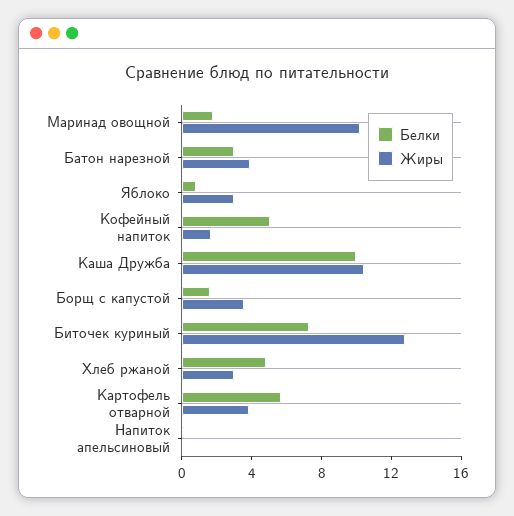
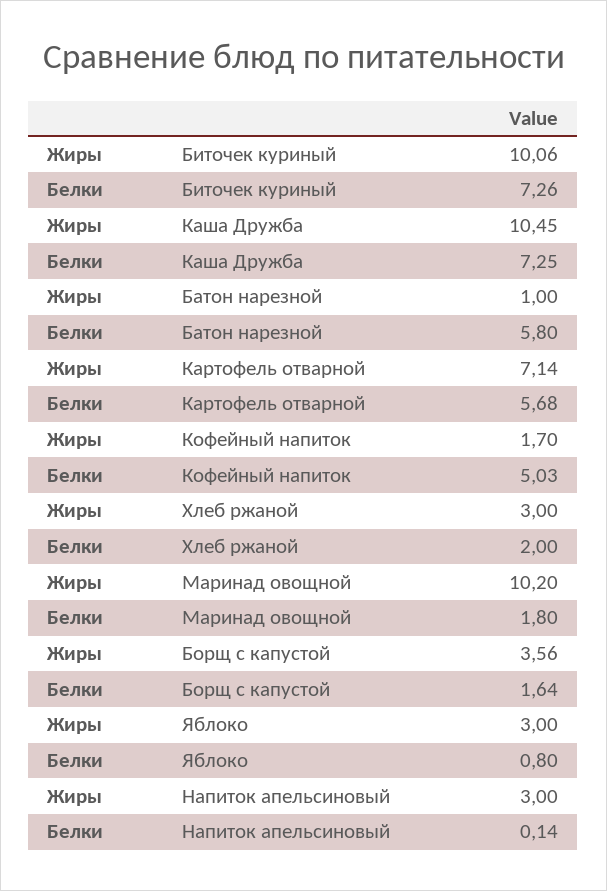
Белки, Батон нарезной: 3 -> 5.8
Жиры, Батон нарезной: 4 -> 1
Белки, Каша Дружба: 10 -> 7.25
Жиры, Биточек куриный: 13 -> 10.06
Белки, Хлеб ржаной: 5 -> 2
Жиры, Картофель отварной: 4 -> 7.14
Жиры, Напиток апельсиновый: 0 -> 3

